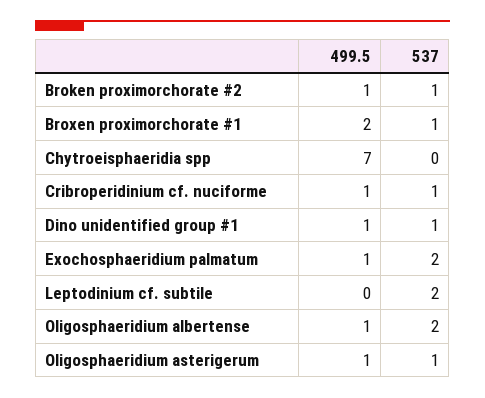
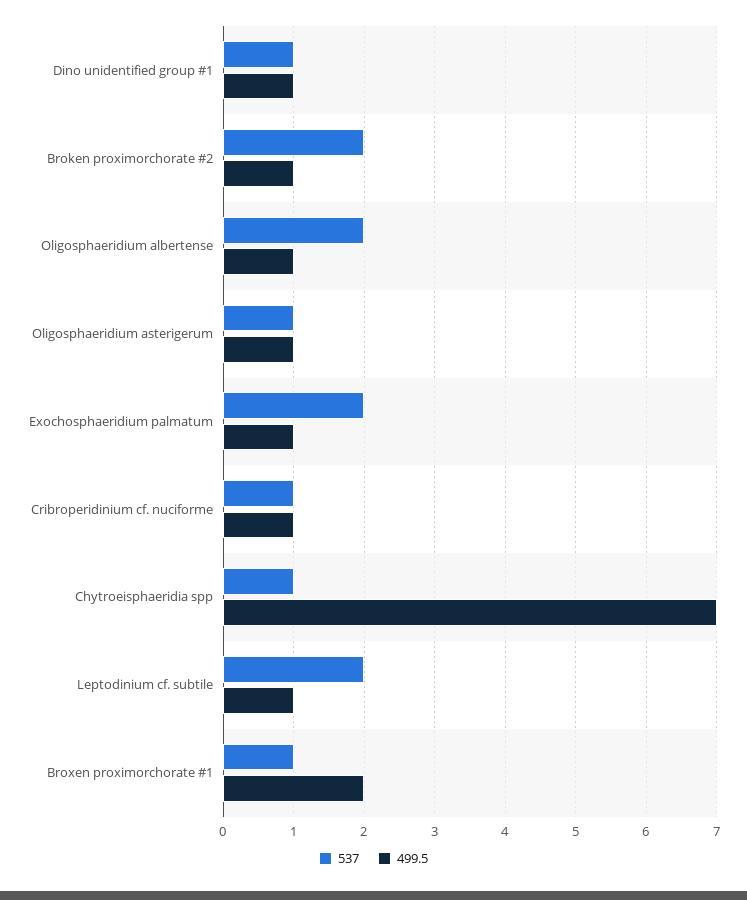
537, Broken proximorchorate #2: 1 -> 2
537, Chytroeisphaeridia spp: 0 -> 1
499.5, Leptodinium cf. subtile: 0 -> 1

